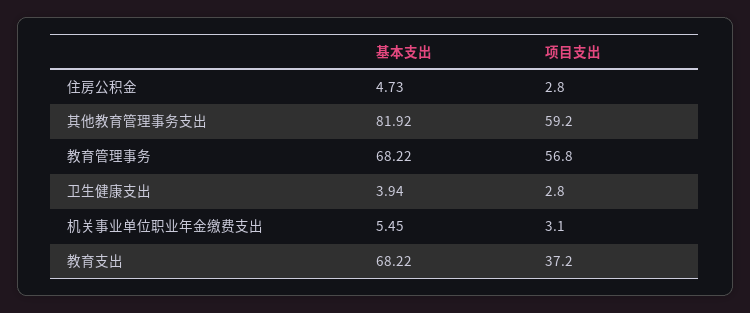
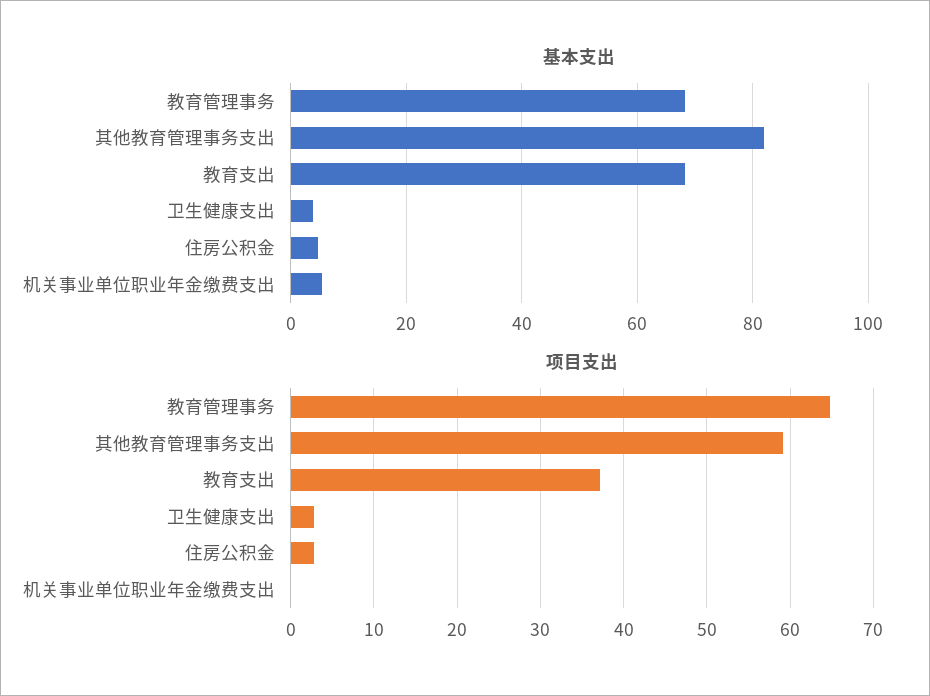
项目支出, 教育管理事务: 56.8 -> 65
项目支出, 机关事业单位职业年金缴费支出: 3.1 -> 0

